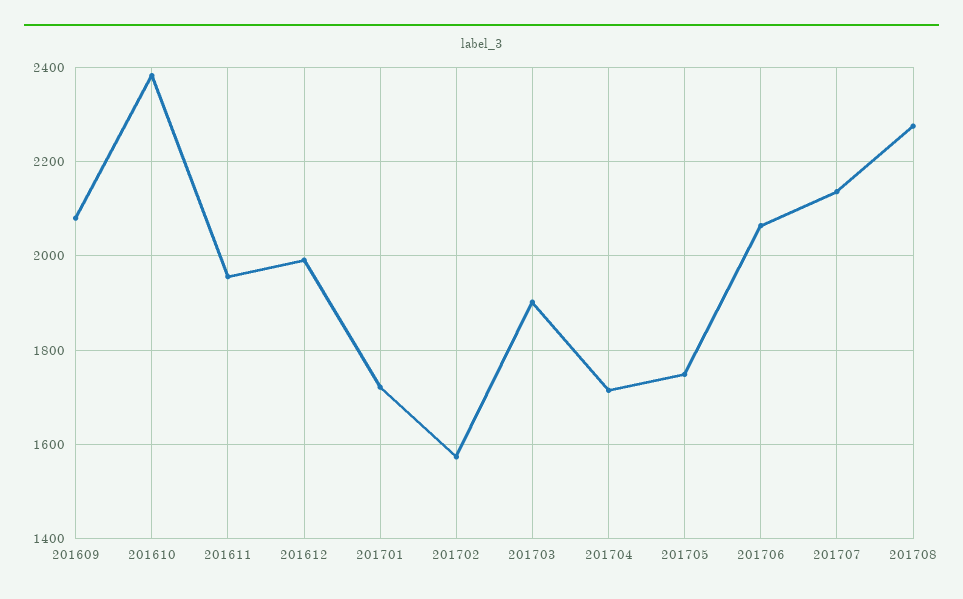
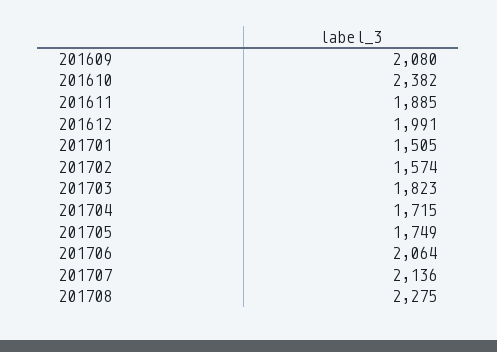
201611: 1960 -> 1885
201701: 1720 -> 1505
201703: 1900 -> 1823

